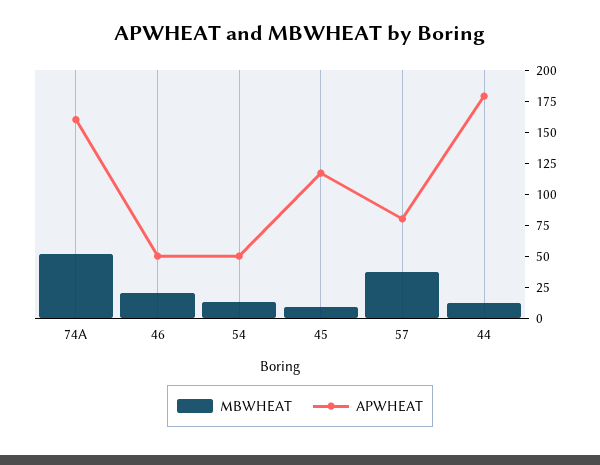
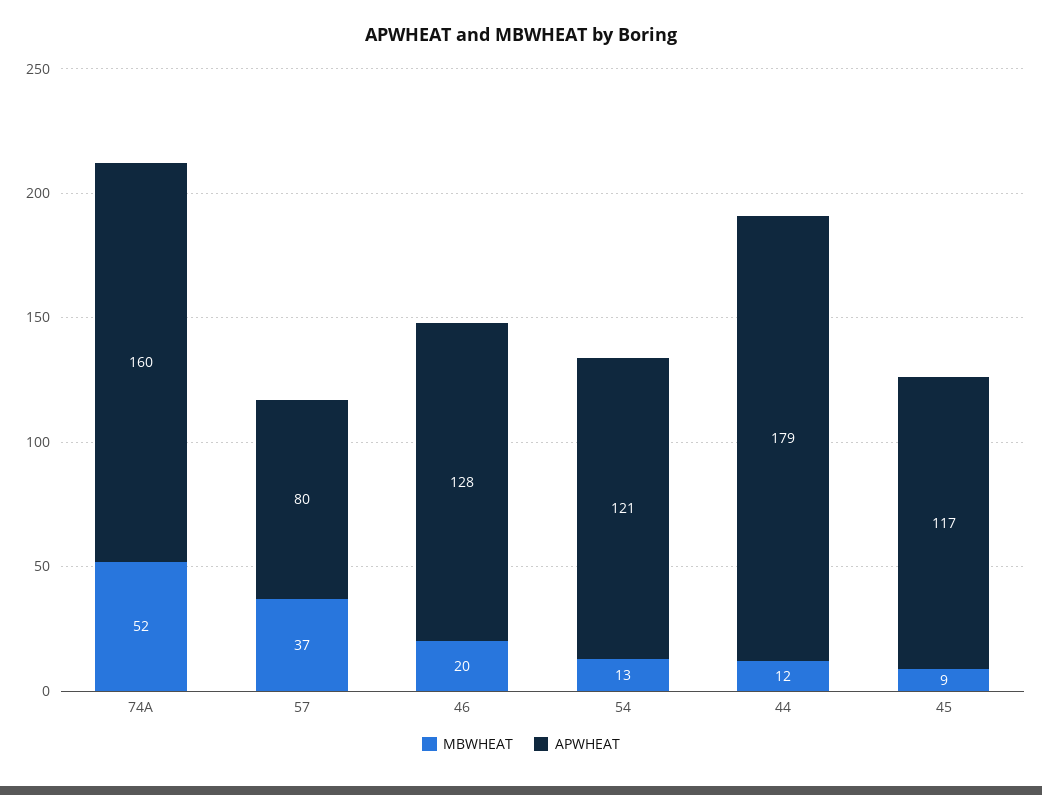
APWHEAT, 46: 50 -> 128
APWHEAT, 54: 50 -> 121

